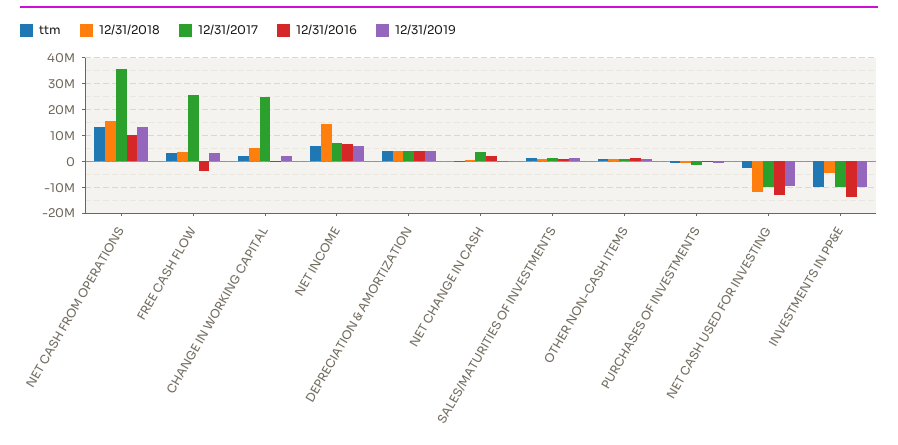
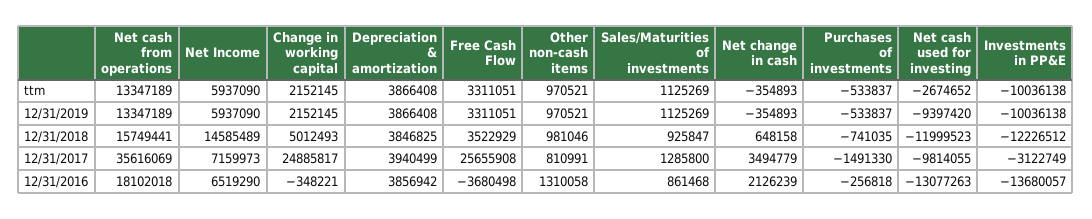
12/31/2016, NET CASH FROM OPERATIONS: 10000000 -> 18102018
12/31/2018, INVESTMENTS IN PP&E: -5000000 -> -12226512
12/31/2017, INVESTMENTS IN PP&E: -10000000 -> -3122749

